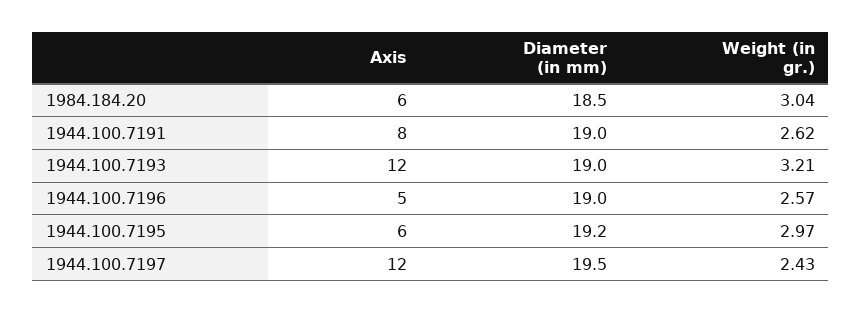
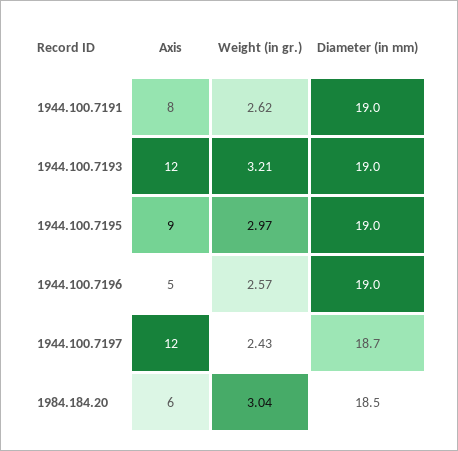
Axis, 1944.100.7195: 6 -> 9
Diameter (in mm), 1944.100.7195: 19.2 -> 19
Diameter (in mm), 1944.100.7197: 19.5 -> 18.7

